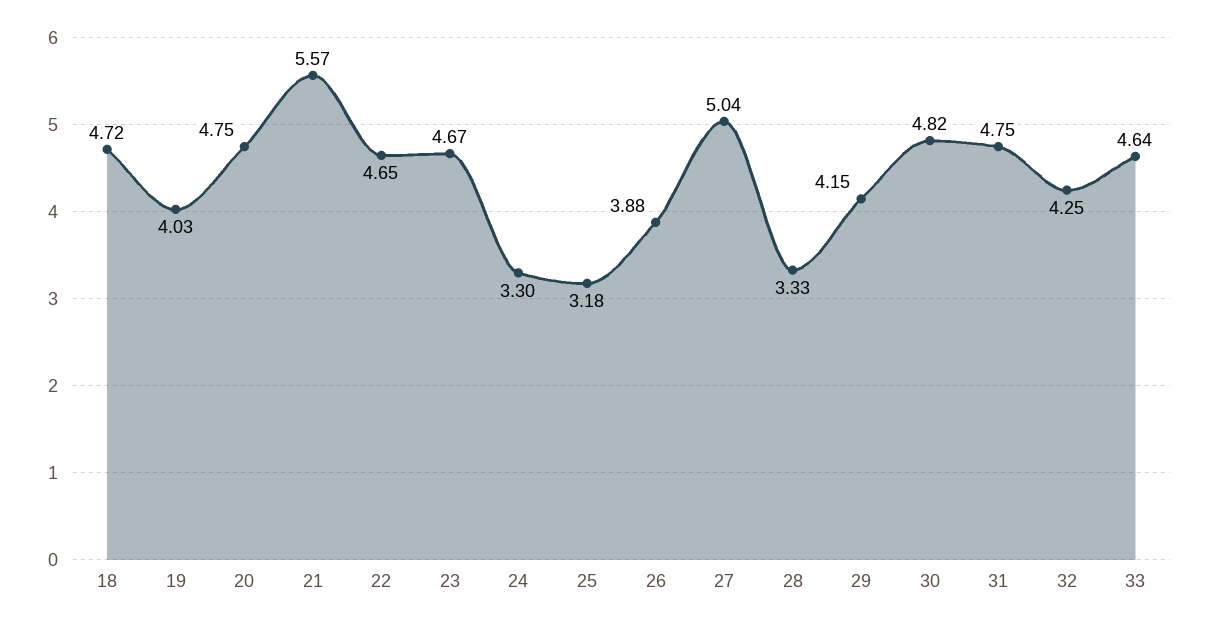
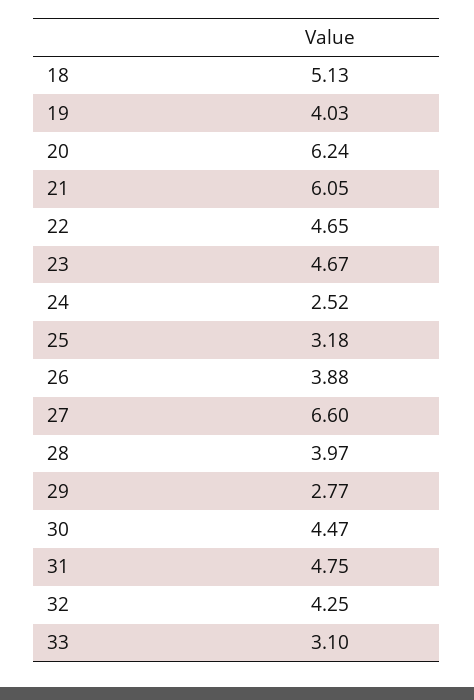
18: 4.72 -> 5.13
20: 4.75 -> 6.24
21: 5.57 -> 6.05
24: 3.3 -> 2.52
27: 5.04 -> 6.6
28: 3.33 -> 3.97
29: 4.15 -> 2.77
30: 4.82 -> 4.47
33: 4.64 -> 3.1

